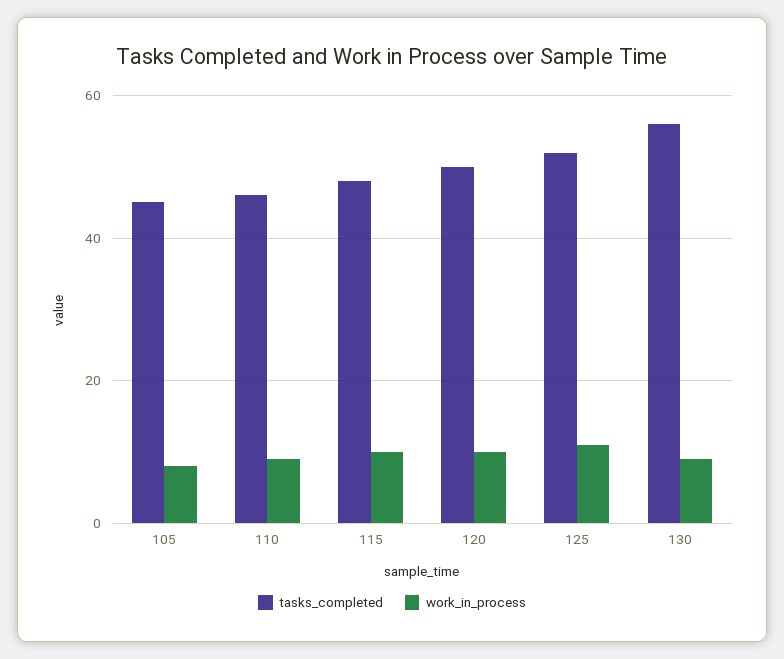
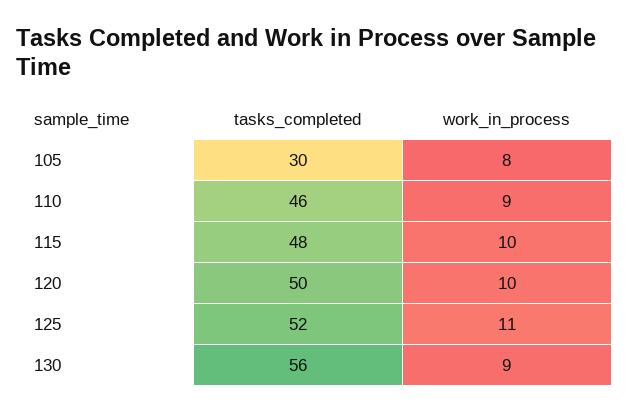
tasks_completed, 105: 45 -> 30

